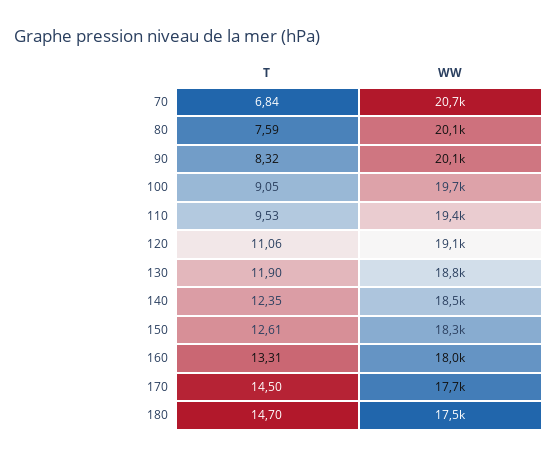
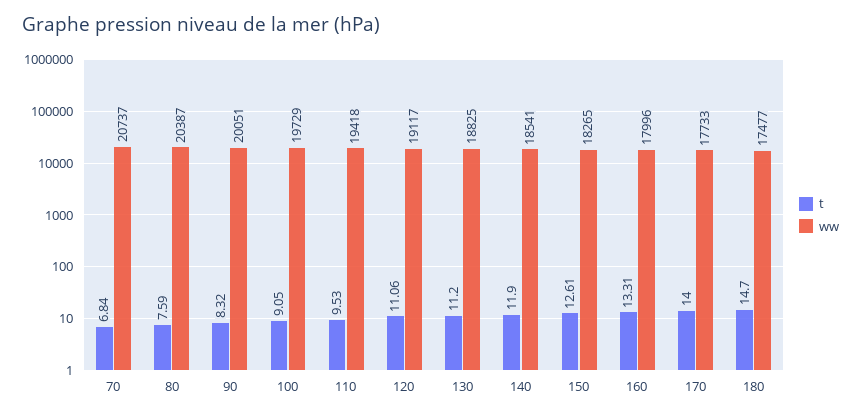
WW, 80: 20100 -> 20387
T, 130: 11.9 -> 11.2
T, 140: 12.35 -> 11.9
T, 170: 14.5 -> 14

